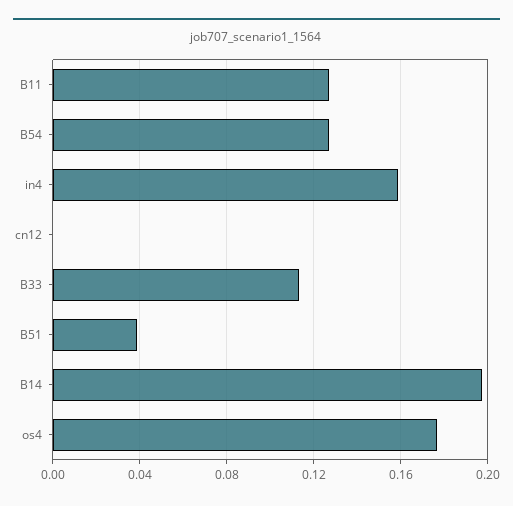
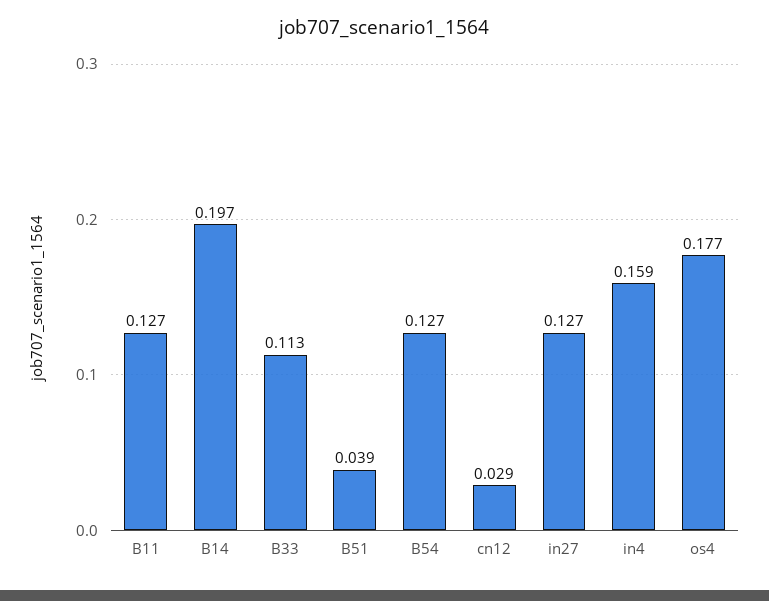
cn12: 0 -> 0.029
in27: none -> 0.127

